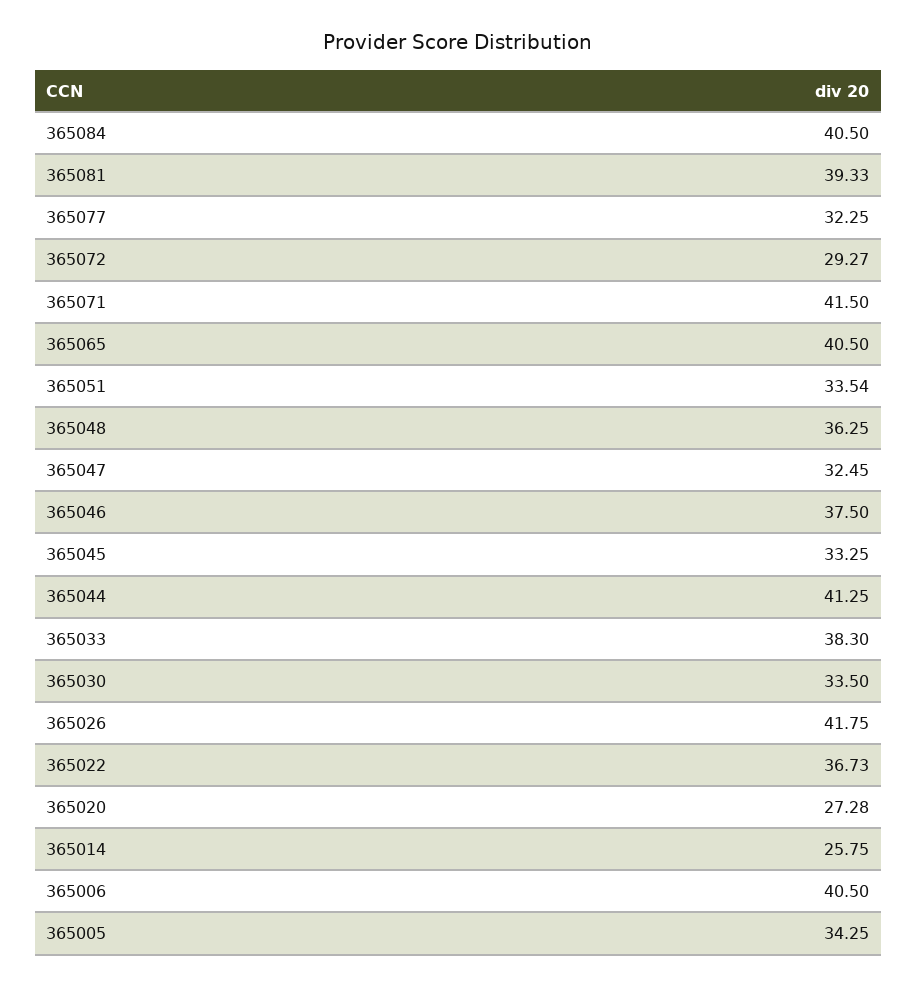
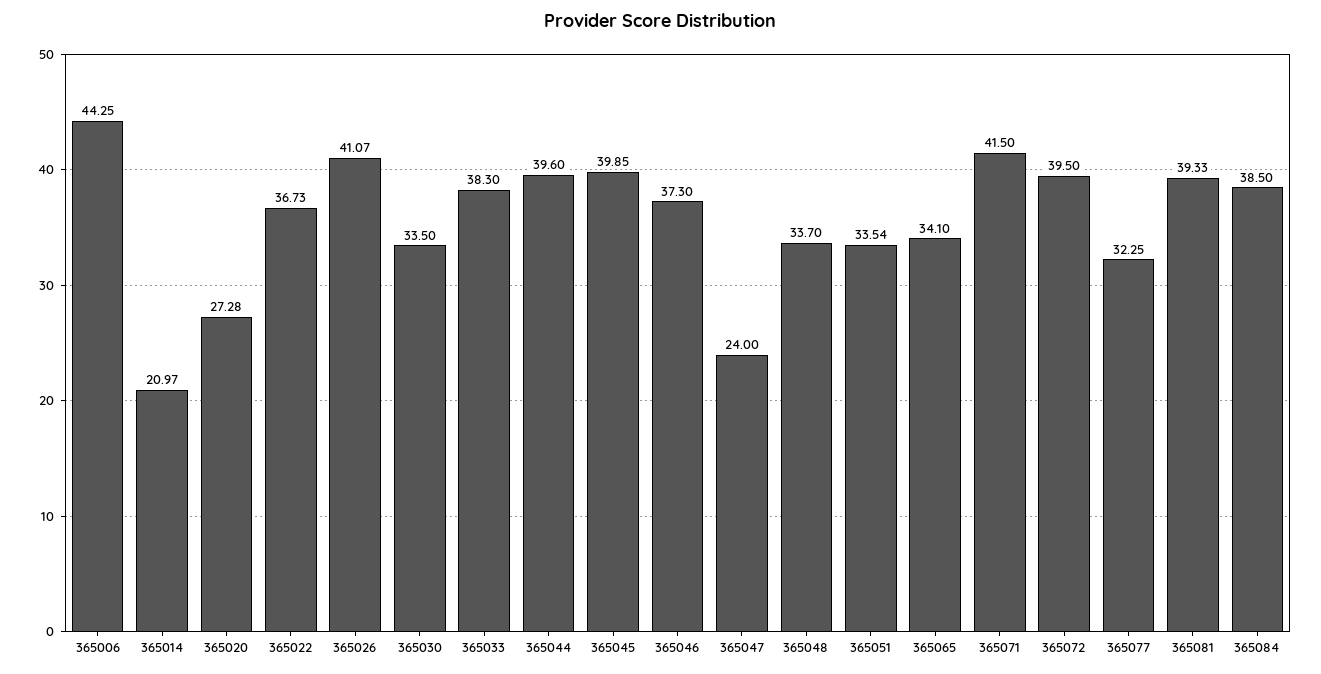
365084: 40.5 -> 38.5
365072: 29.27 -> 39.5
365065: 40.5 -> 34.1
365048: 36.25 -> 33.7
365047: 32.45 -> 24
365046: 37.5 -> 37.3
365045: 33.25 -> 39.85
365044: 41.25 -> 39.6
365026: 41.75 -> 41.07
365014: 25.75 -> 20.97
365006: 40.5 -> 44.25
365005: 34.25 -> none

